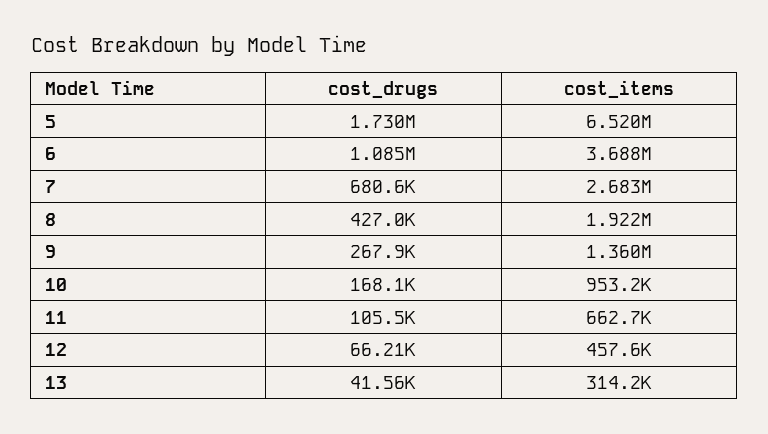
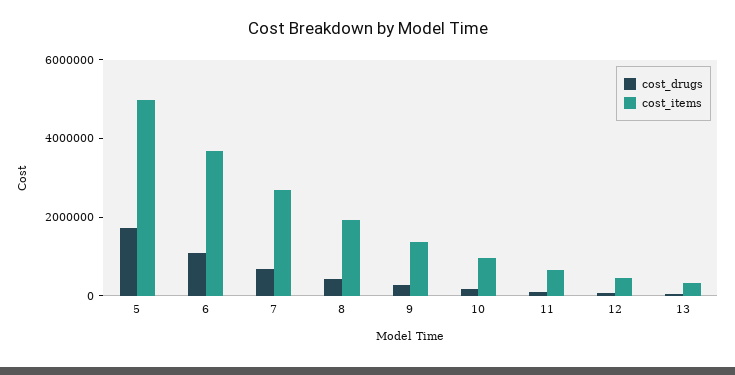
cost_items, 5: 6520000 -> 5000000

